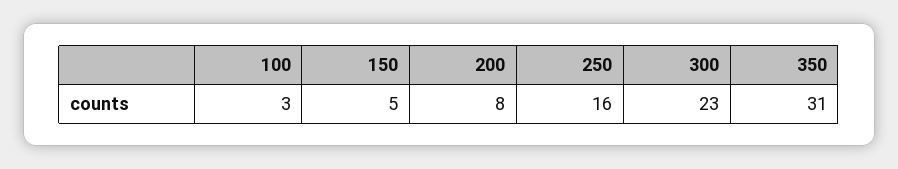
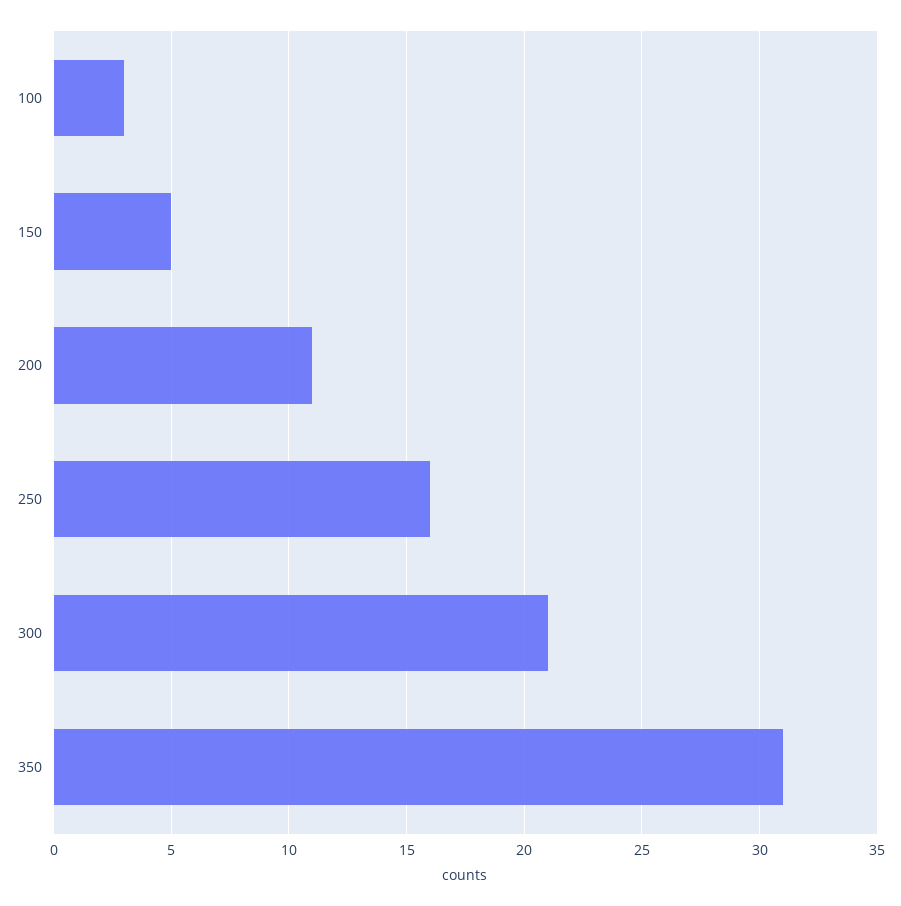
200: 8 -> 11
300: 23 -> 21

